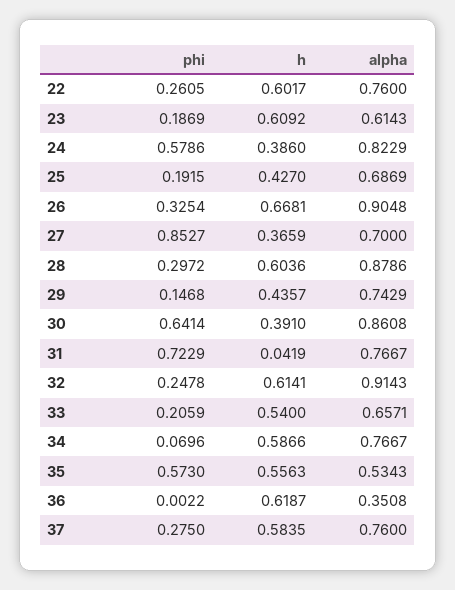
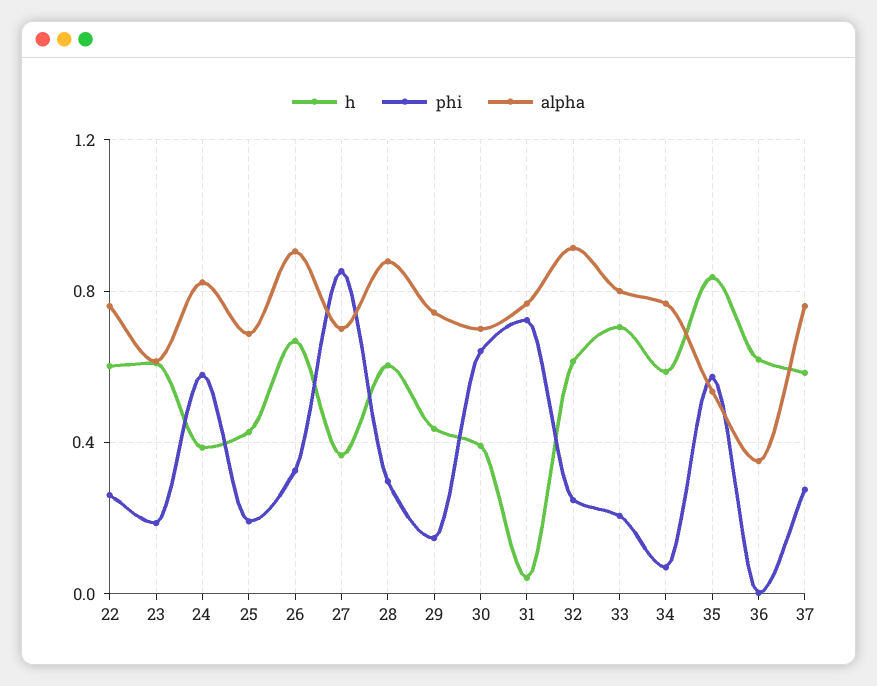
alpha, 30: 0.8608 -> 0.7
h, 33: 0.54 -> 0.7
alpha, 33: 0.6571 -> 0.8
h, 35: 0.5563 -> 0.85

